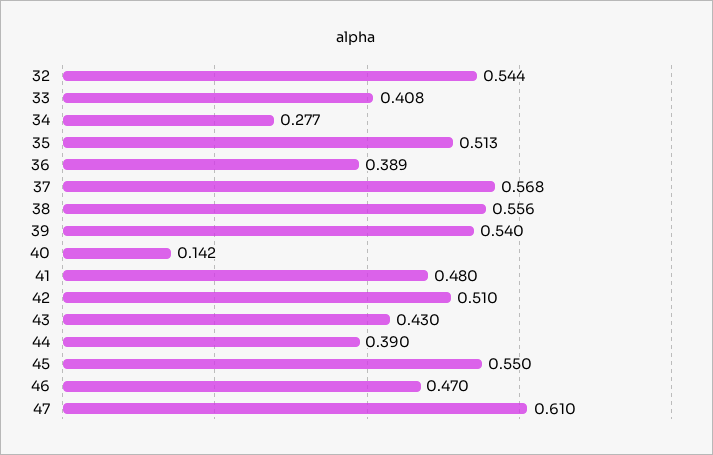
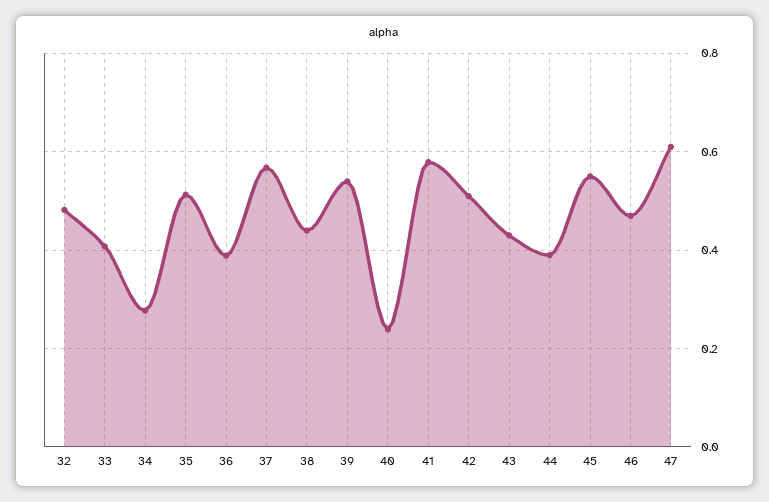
32: 0.544 -> 0.48
38: 0.556 -> 0.44
40: 0.142 -> 0.24
41: 0.48 -> 0.58

